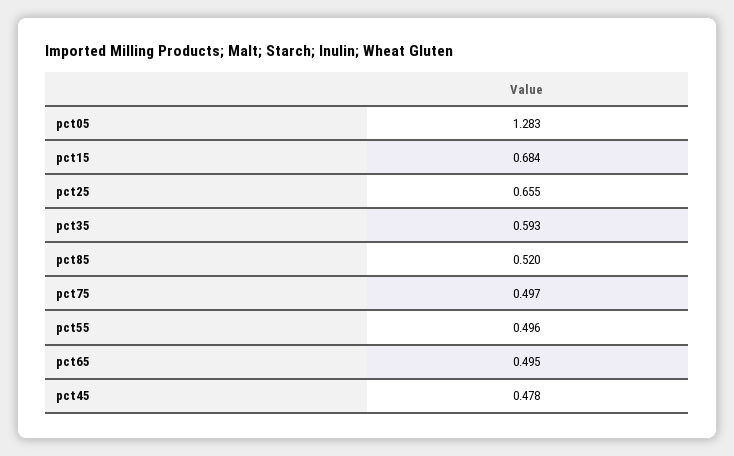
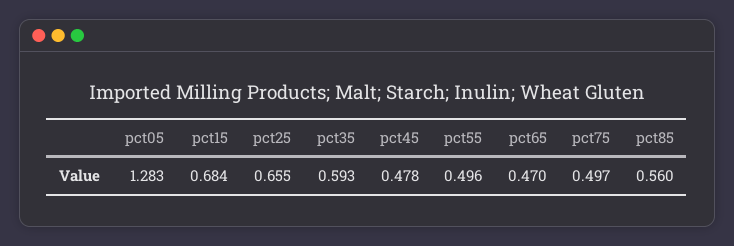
pct85: 0.52 -> 0.56
pct65: 0.495 -> 0.47

